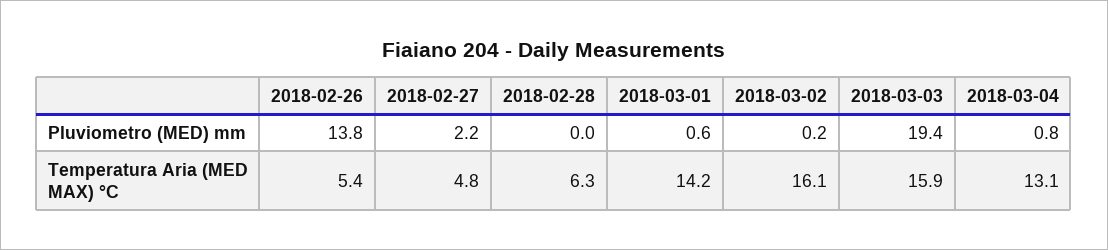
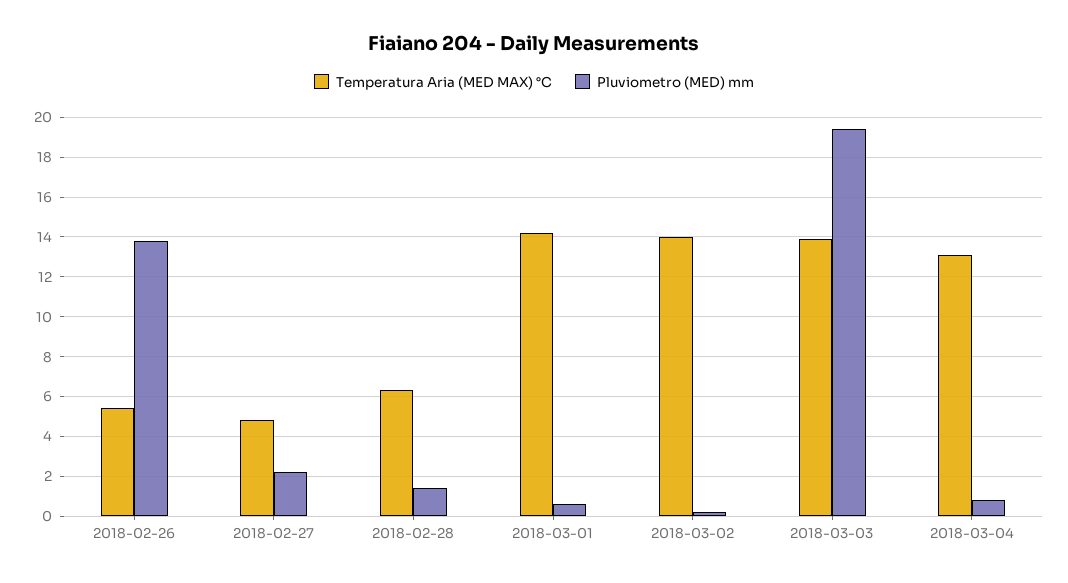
Pluviometro (MED) mm, 2018-02-28: 0 -> 1.5
Temperatura Aria (MED MAX) °C, 2018-03-02: 16.1 -> 14
Temperatura Aria (MED MAX) °C, 2018-03-03: 15.9 -> 14

